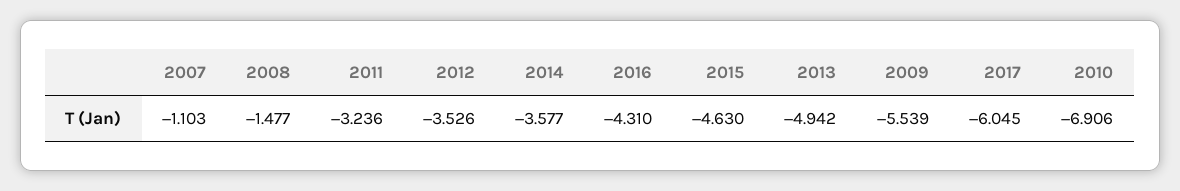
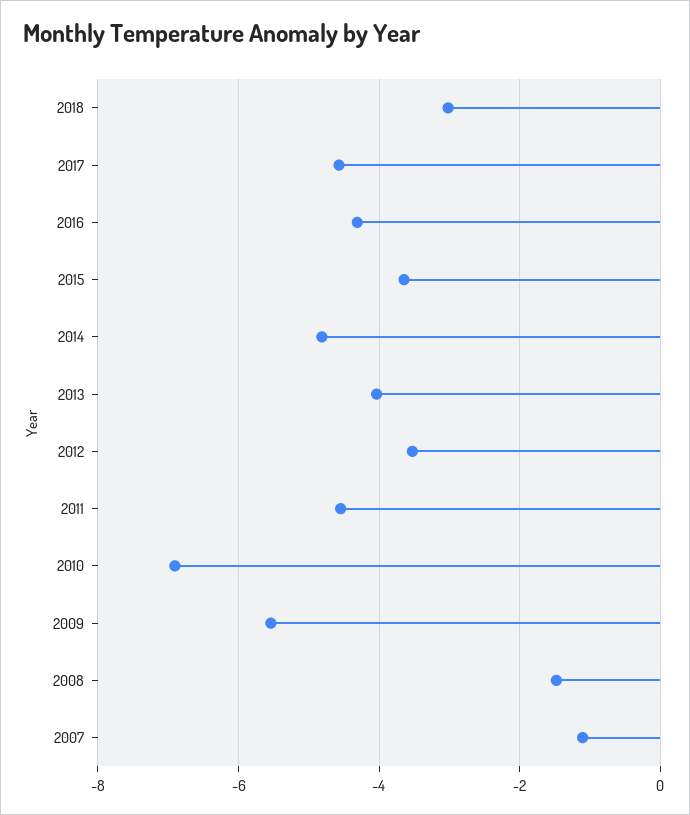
2011: -3.236 -> -4.6
2014: -3.577 -> -4.8
2015: -4.63 -> -3.6
2013: -4.942 -> -4
2017: -6.045 -> -4.6
2018: none -> -3

